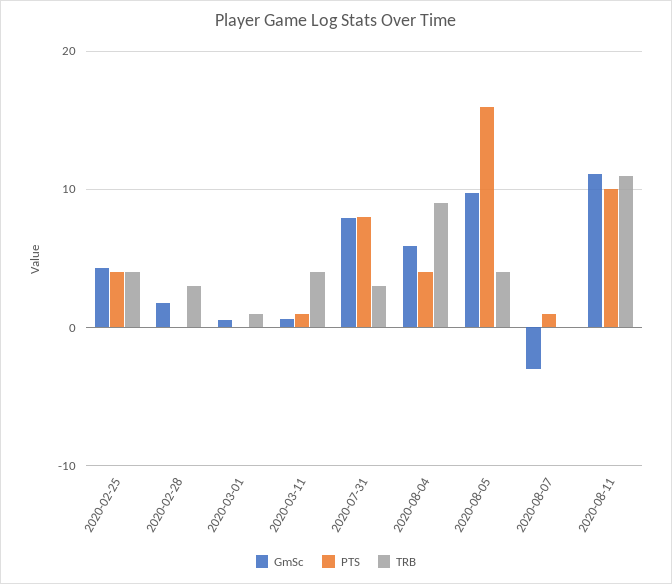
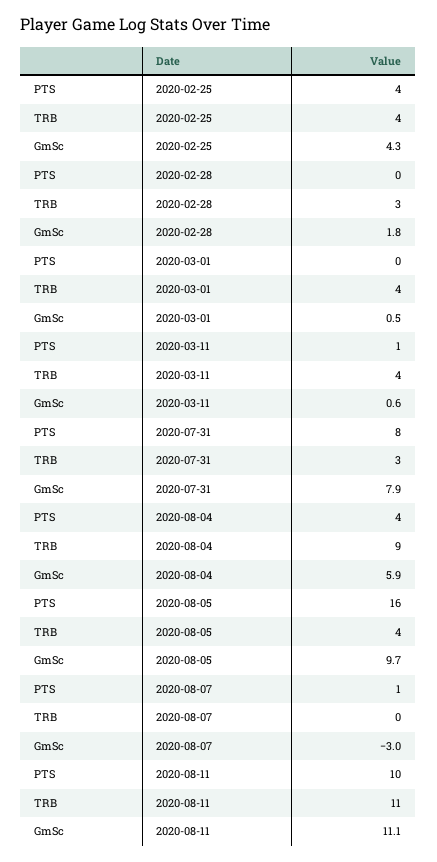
TRB, 2020-03-01: 1 -> 4

